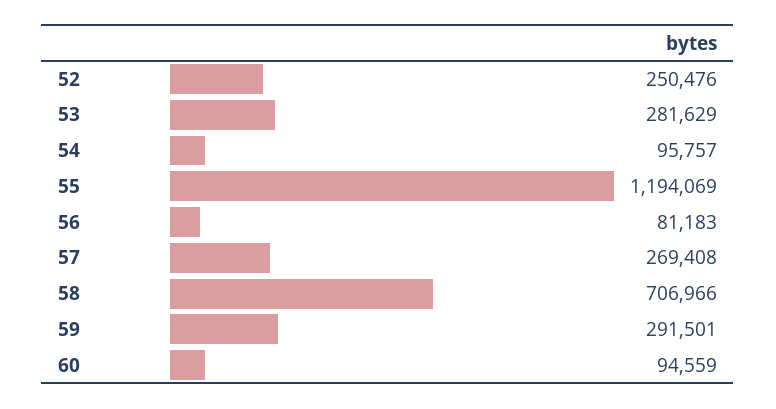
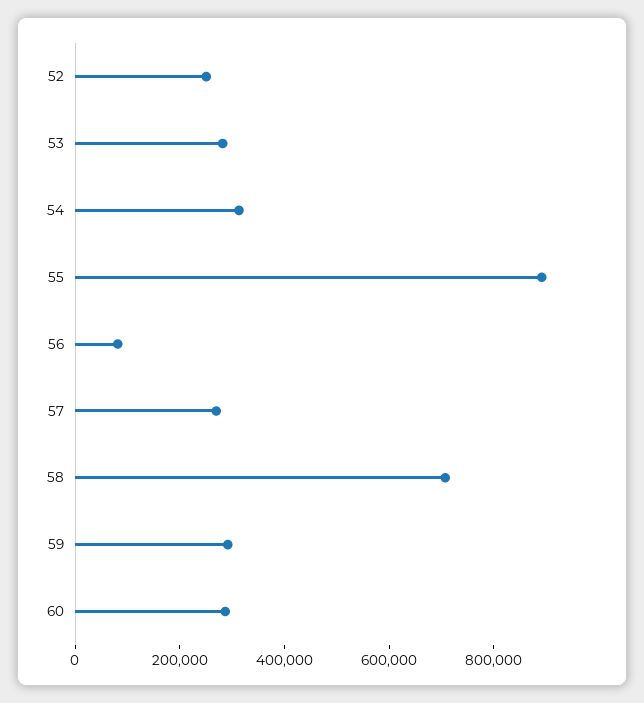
54: 95757 -> 300000
55: 1194069 -> 900000
60: 94559 -> 300000

